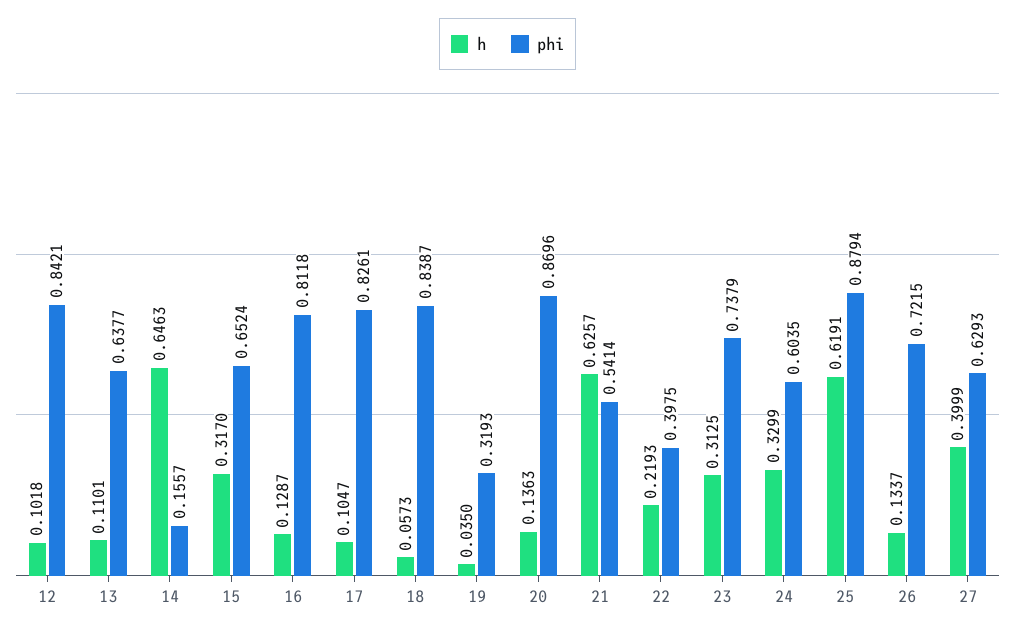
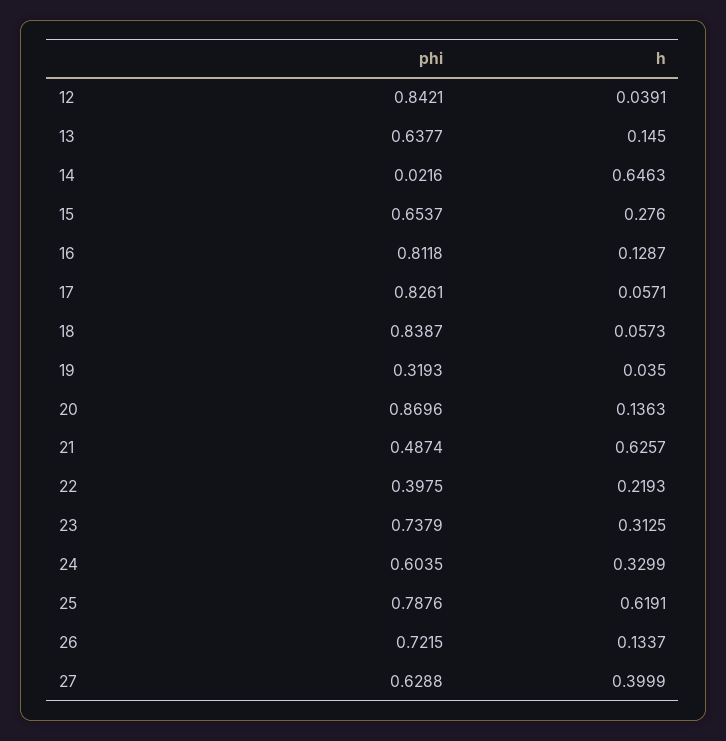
h, 12: 0.1018 -> 0.0391
h, 13: 0.1101 -> 0.145
phi, 14: 0.1557 -> 0.0216
h, 15: 0.317 -> 0.276
phi, 15: 0.6524 -> 0.6537
h, 17: 0.1047 -> 0.0571
phi, 21: 0.5414 -> 0.4874
phi, 25: 0.8794 -> 0.7876
phi, 27: 0.6293 -> 0.6288

